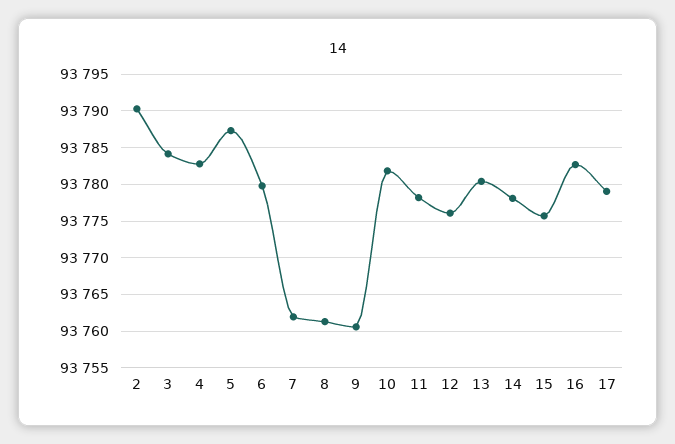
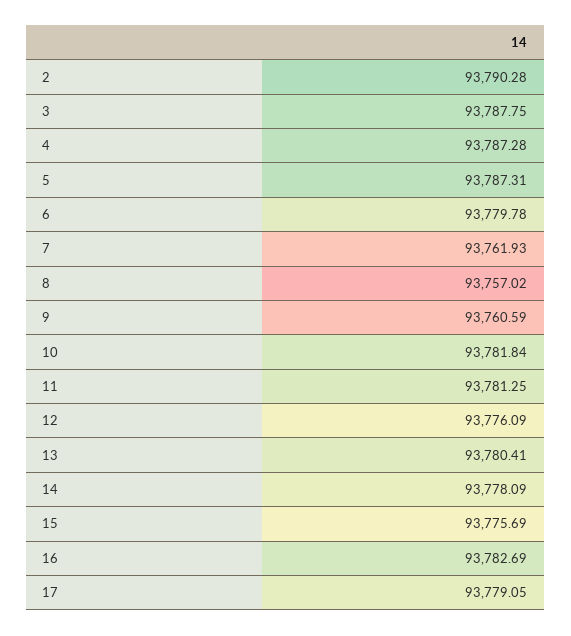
3: 93784 -> 93787.75
4: 93783 -> 93787.28
8: 93761 -> 93757.02
11: 93778 -> 93781.25

